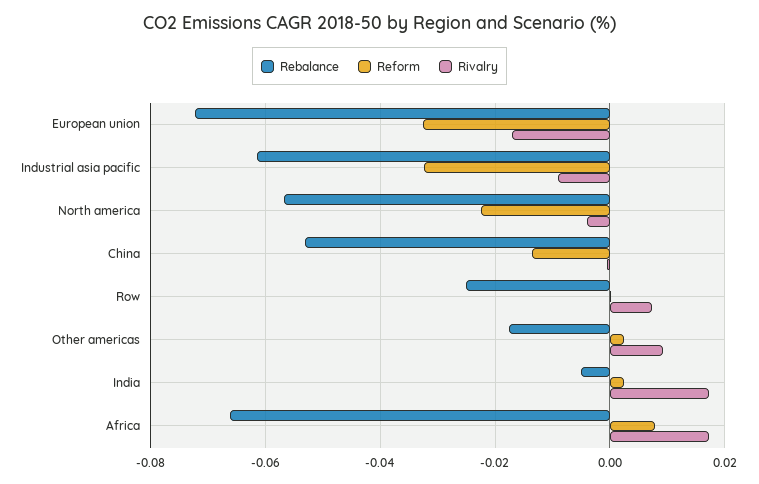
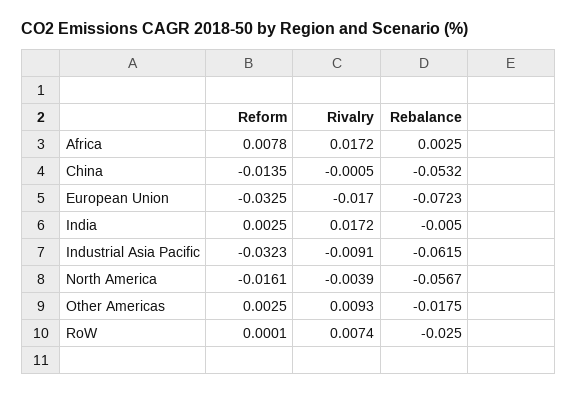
Reform, North america: -0.022 -> -0.0161
Rebalance, Africa: -0.066 -> 0.0025

